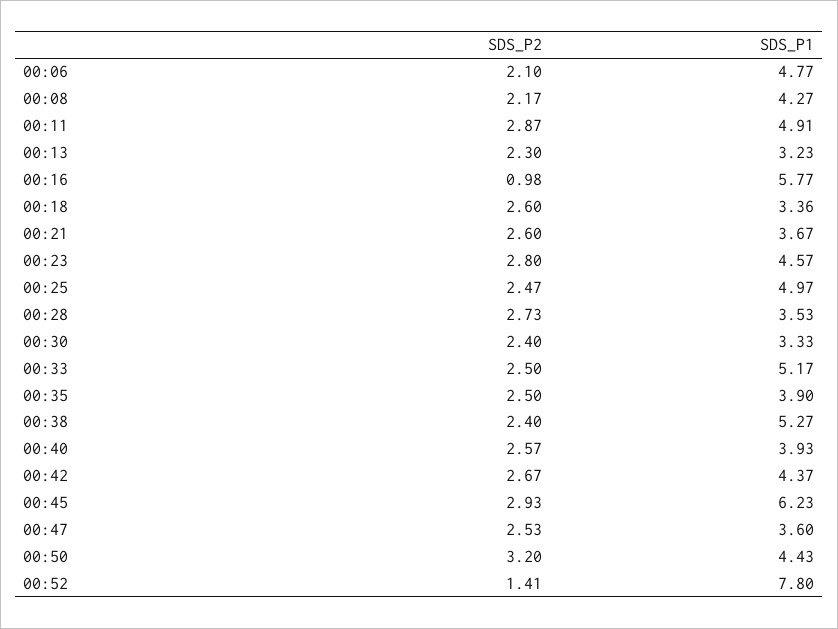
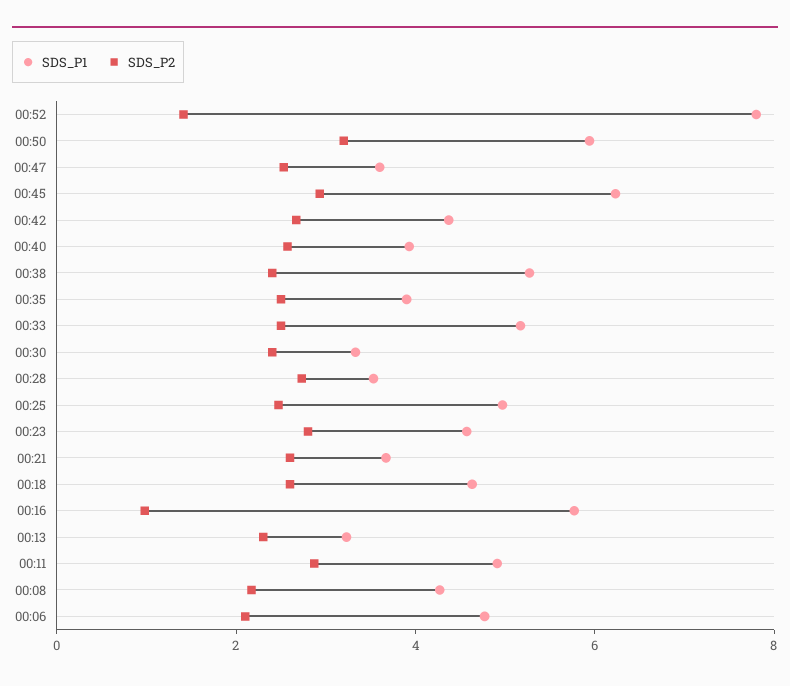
SDS_P1, 00:18: 3.36 -> 4.5
SDS_P1, 00:50: 4.43 -> 6

